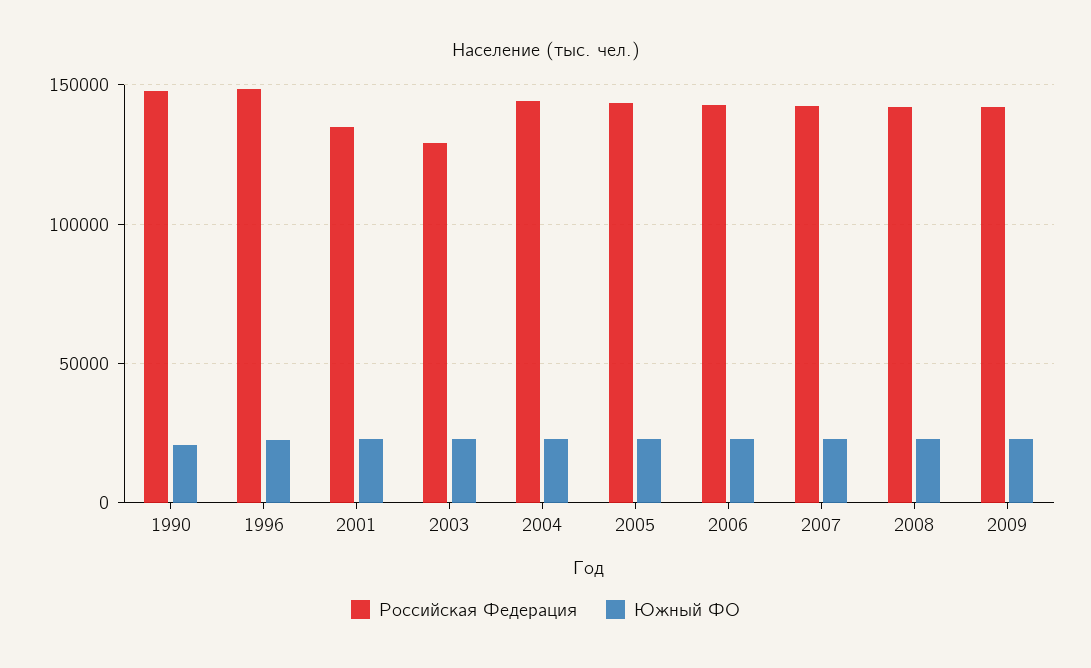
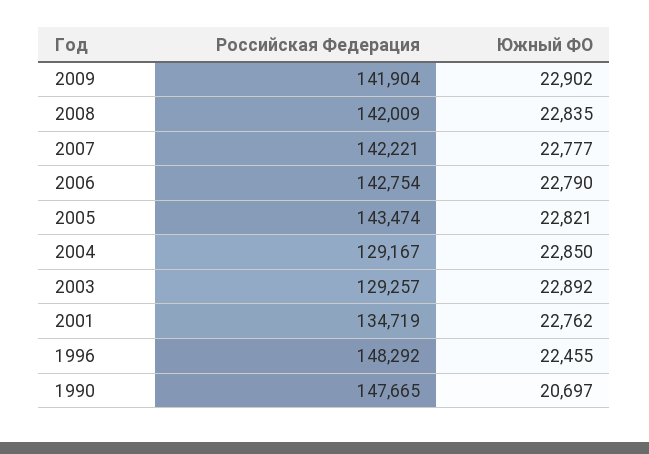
Российская Федерация, 2004: 145000 -> 129167

